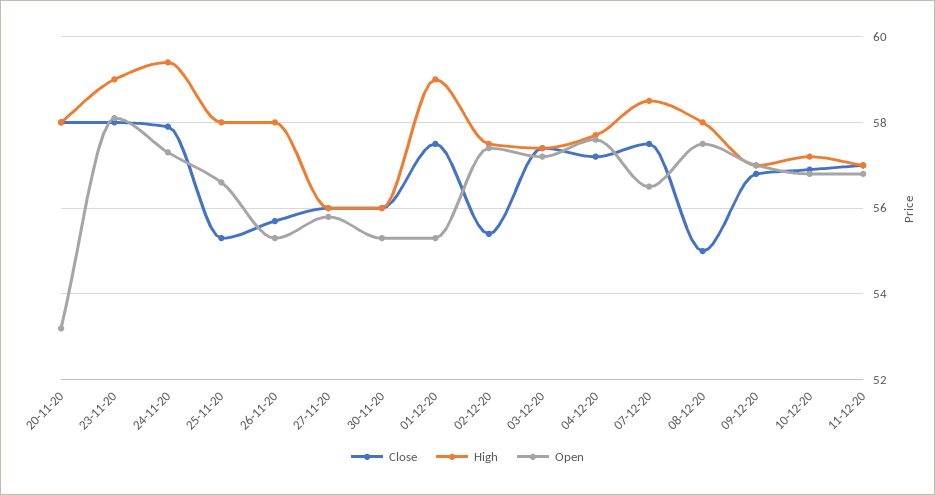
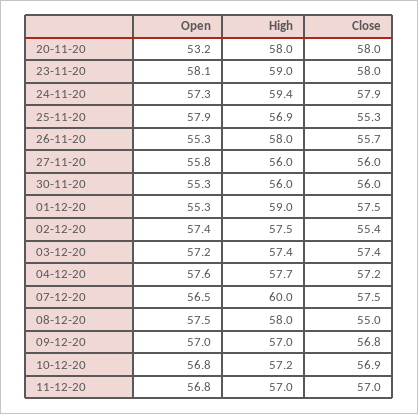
High, 25-11-20: 58 -> 56.9
Open, 25-11-20: 56.5 -> 57.9
High, 07-12-20: 58.5 -> 60

